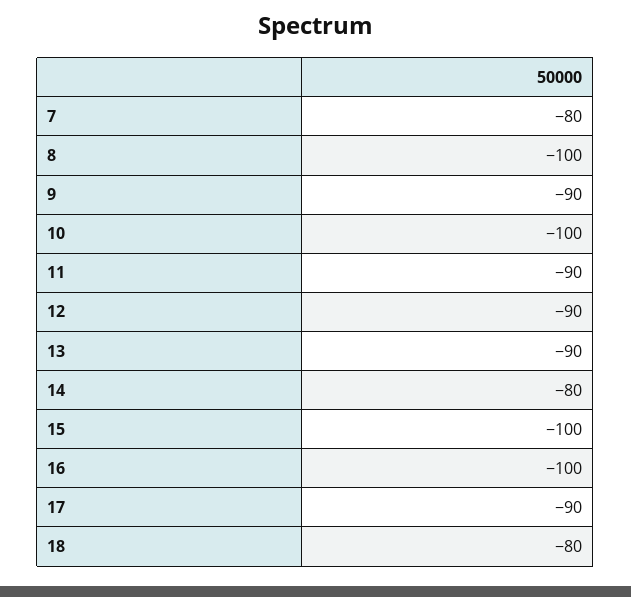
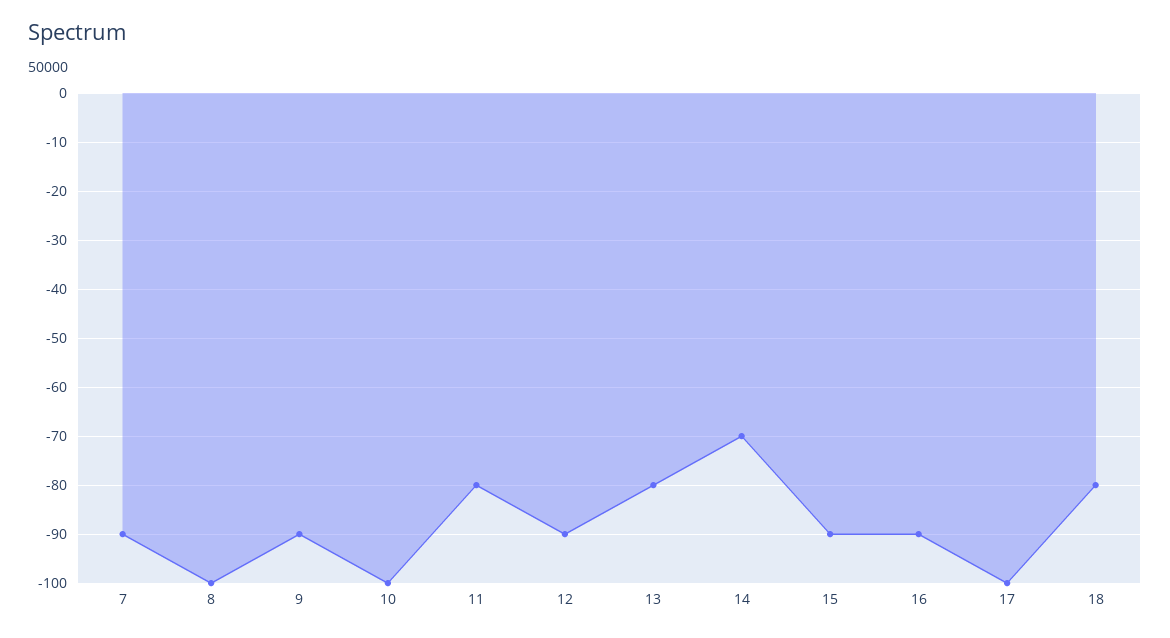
7: -80 -> -90
11: -90 -> -80
13: -90 -> -80
14: -80 -> -70
15: -100 -> -90
16: -100 -> -90
17: -90 -> -100

